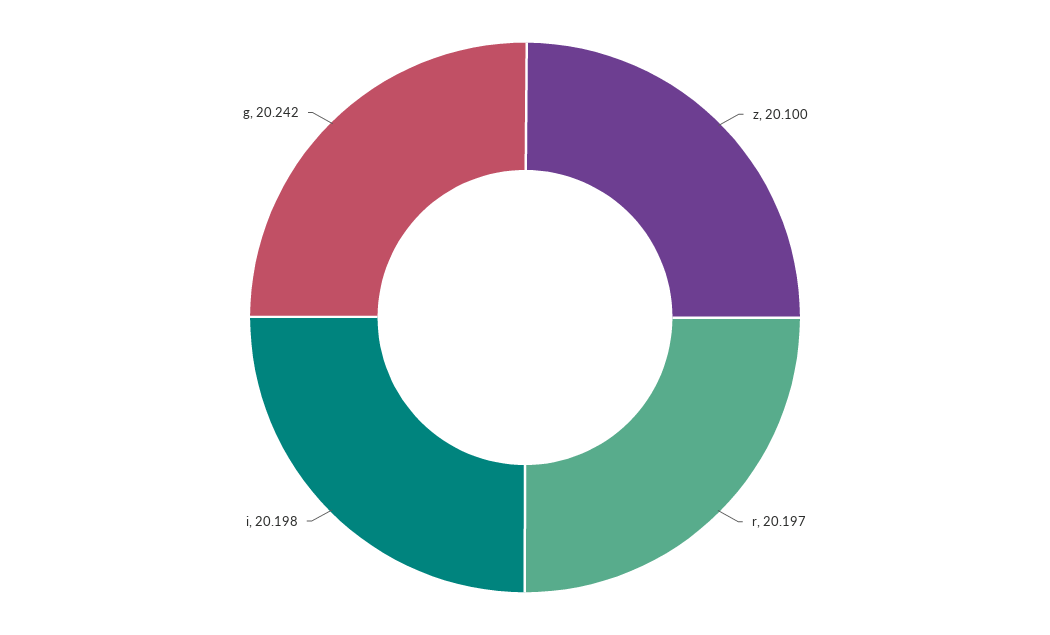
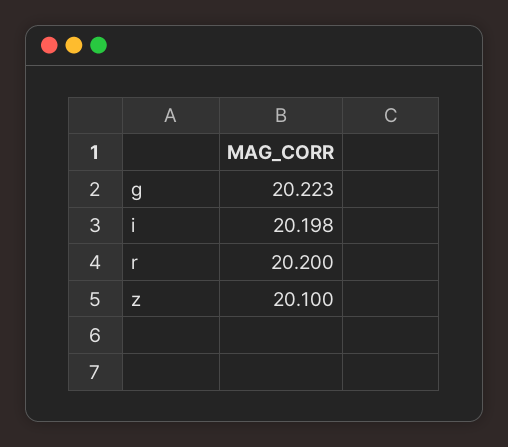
r: 20.197 -> 20.2
g: 20.242 -> 20.223

